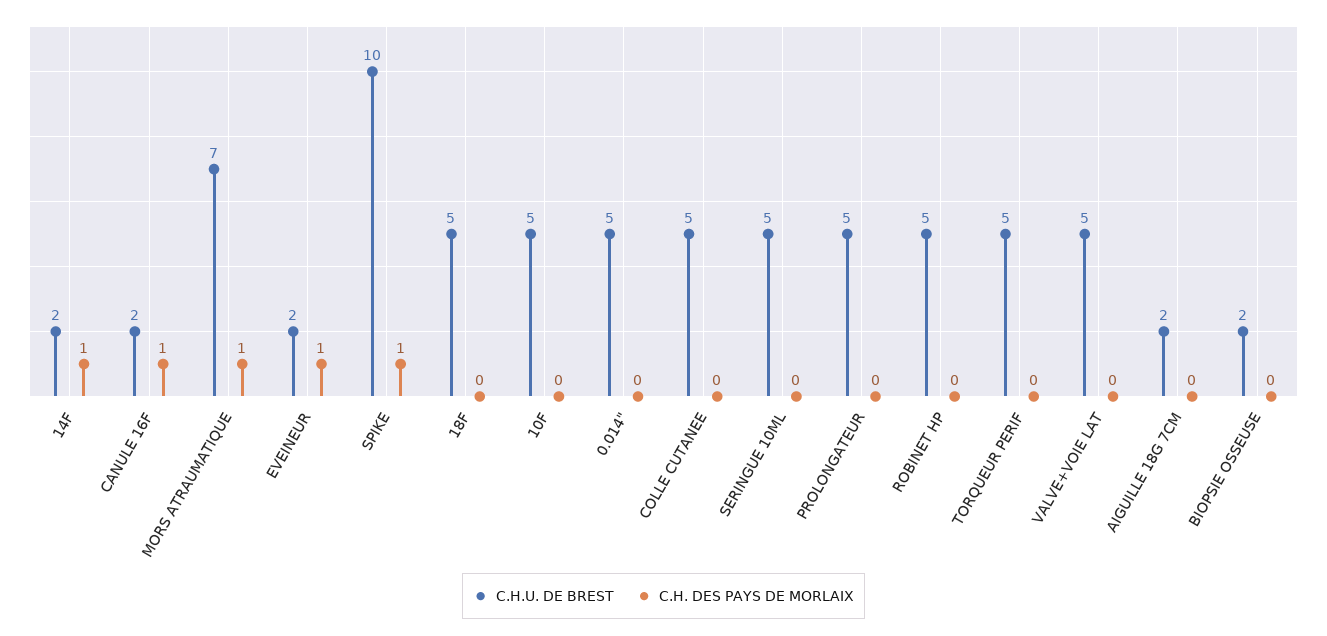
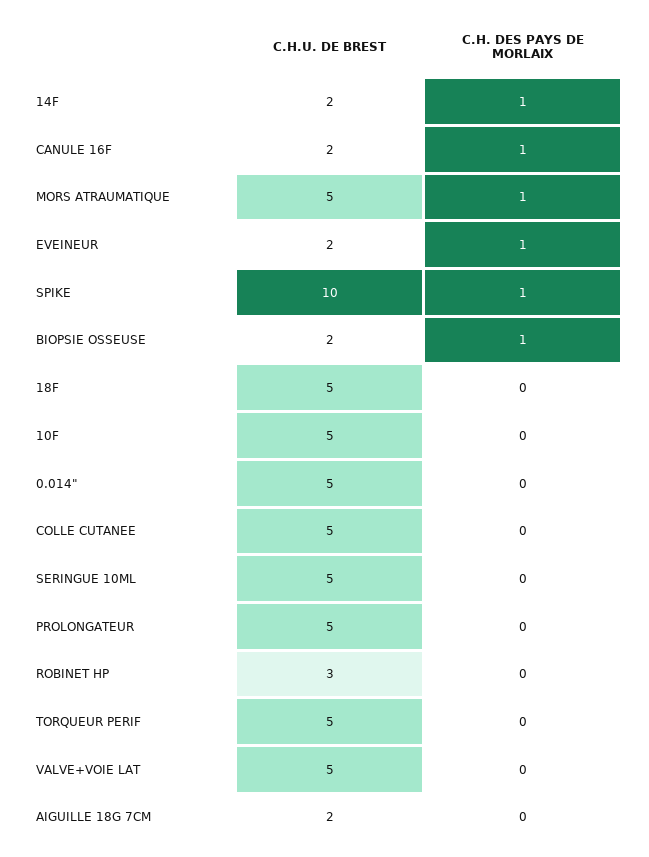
C.H.U. DE BREST, MORS ATRAUMATIQUE: 7 -> 5
C.H.U. DE BREST, ROBINET HP: 5 -> 3
C.H. DES PAYS DE MORLAIX, BIOPSIE OSSEUSE: 0 -> 1

